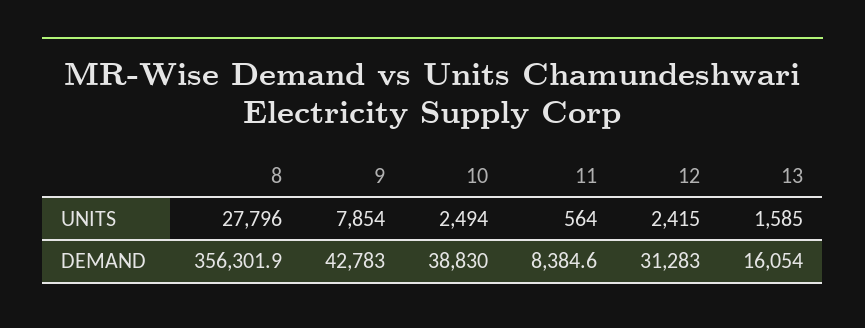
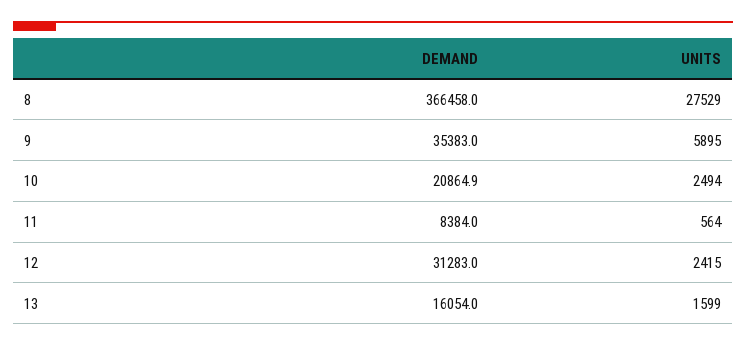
8, UNITS: 27796 -> 27529
9, UNITS: 7854 -> 5895
13, UNITS: 1585 -> 1599
8, DEMAND: 356301.9 -> 366458
9, DEMAND: 42783 -> 35383
10, DEMAND: 38830 -> 20864.9
11, DEMAND: 8384.6 -> 8384

